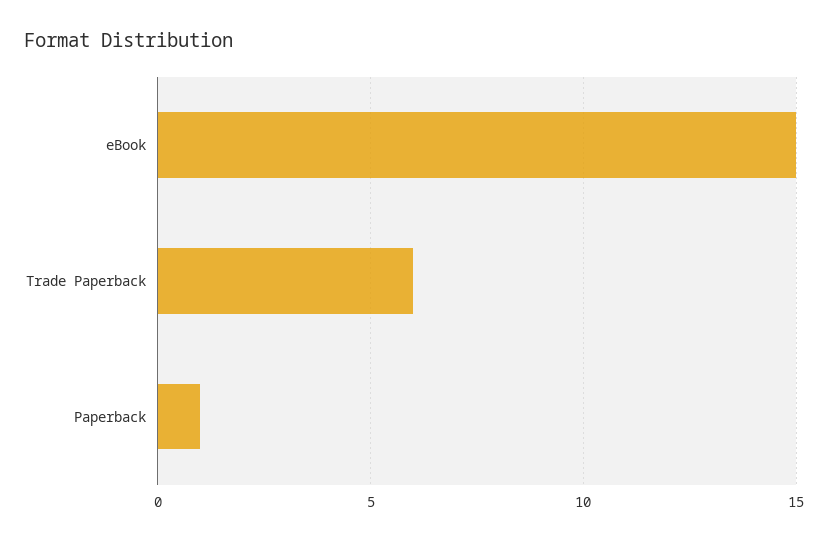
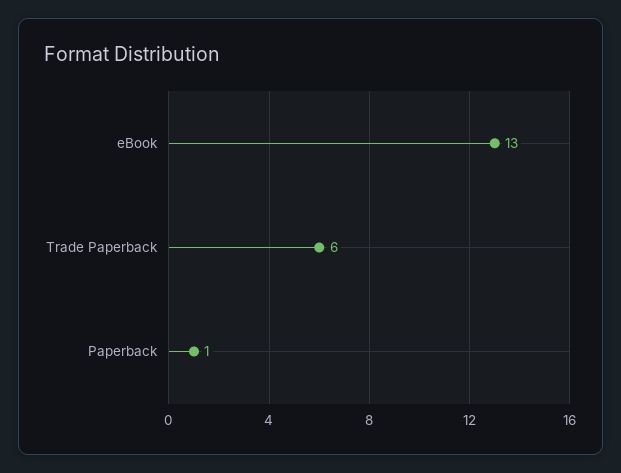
eBook: 15 -> 13

